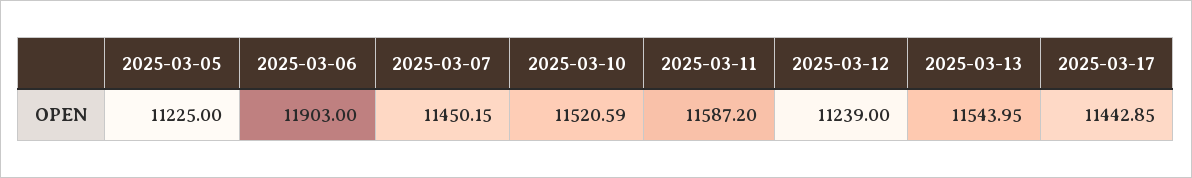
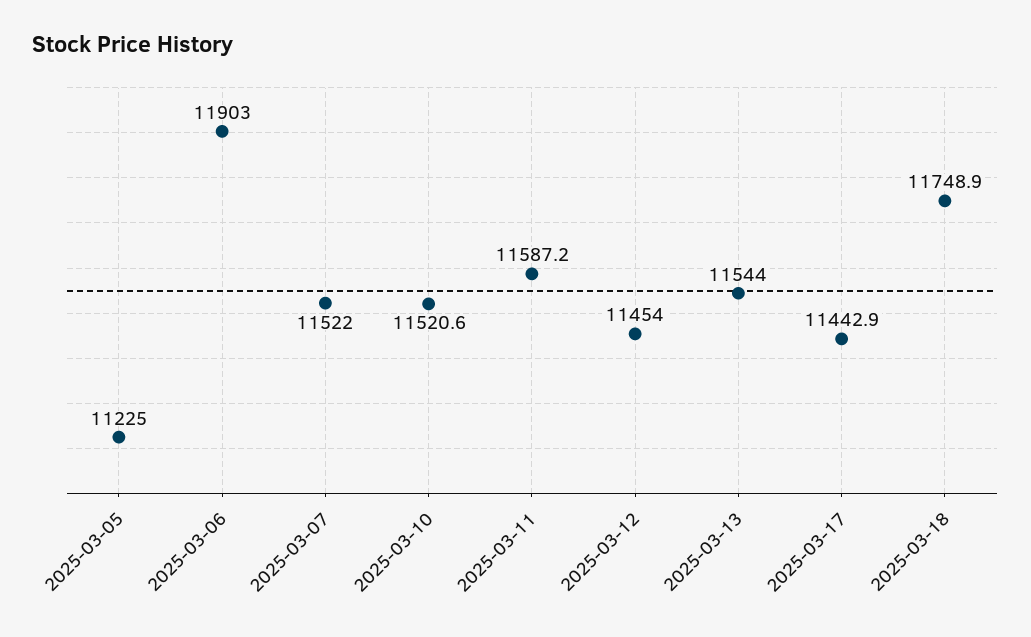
2025-03-07: 11450.15 -> 11522
2025-03-12: 11239 -> 11454
2025-03-18: none -> 11748.9

